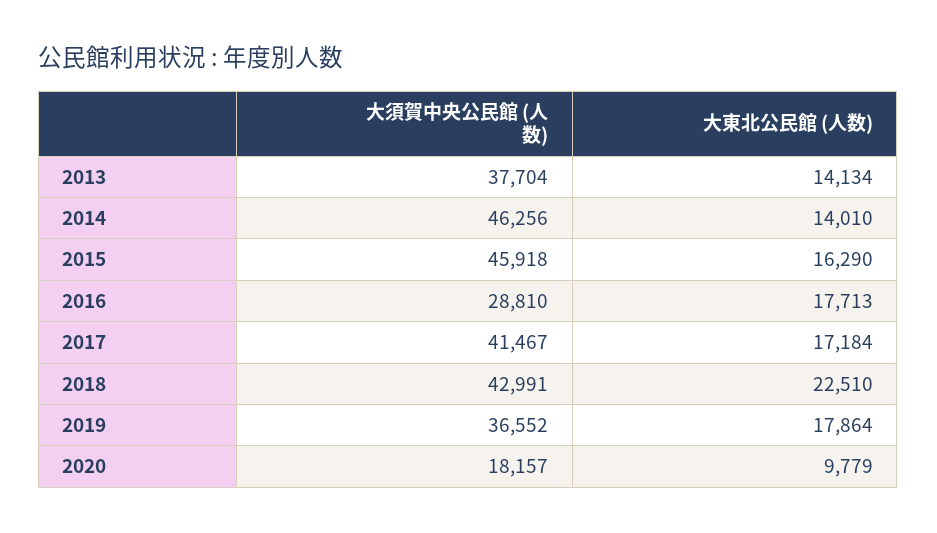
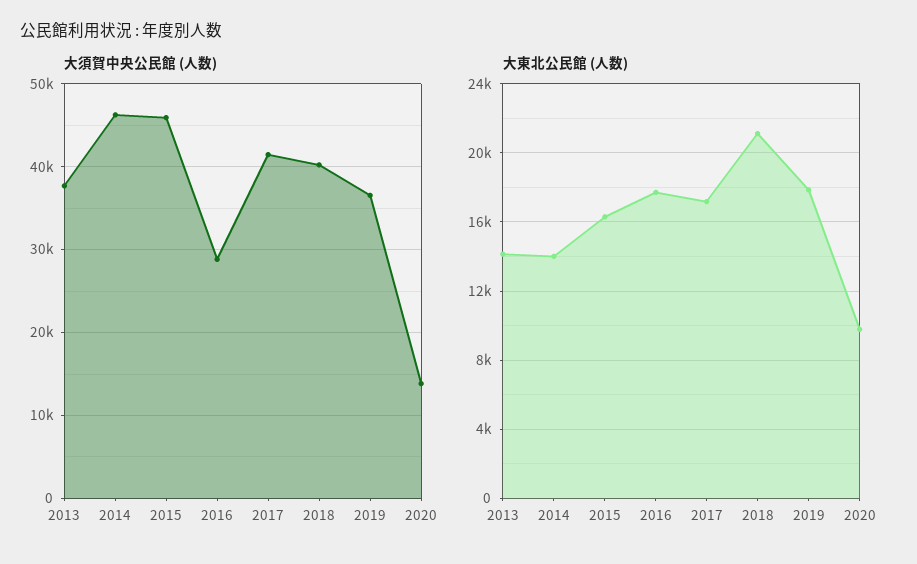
大須賀中央公民館 (人数), 2018: 42991 -> 40000
大東北公民館 (人数), 2018: 22510 -> 21000
大須賀中央公民館 (人数), 2020: 18157 -> 14000

